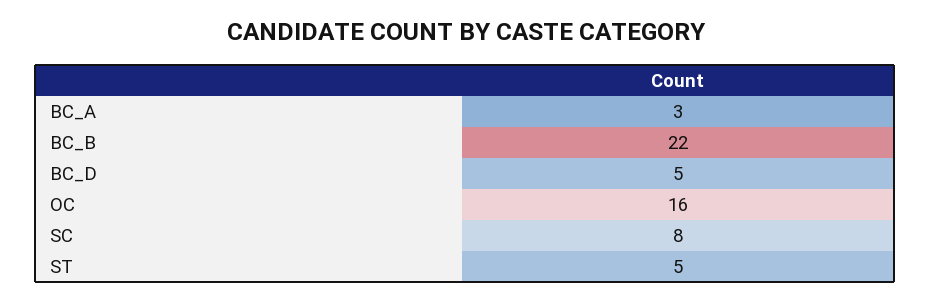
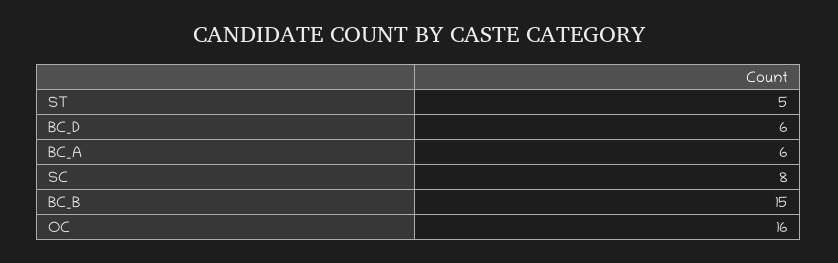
BC_A: 3 -> 6
BC_B: 22 -> 15
BC_D: 5 -> 6

